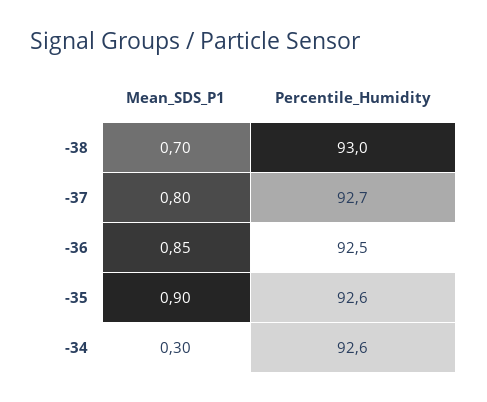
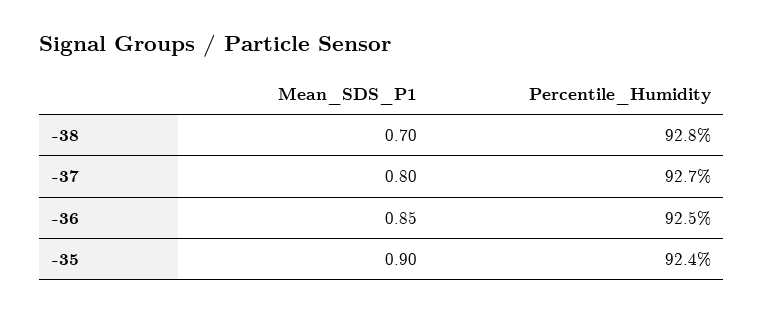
Percentile_Humidity, -38: 93 -> 92.8
Percentile_Humidity, -35: 92.6 -> 92.4
Mean_SDS_P1, -34: 0.3 -> none
Percentile_Humidity, -34: 92.6 -> none

